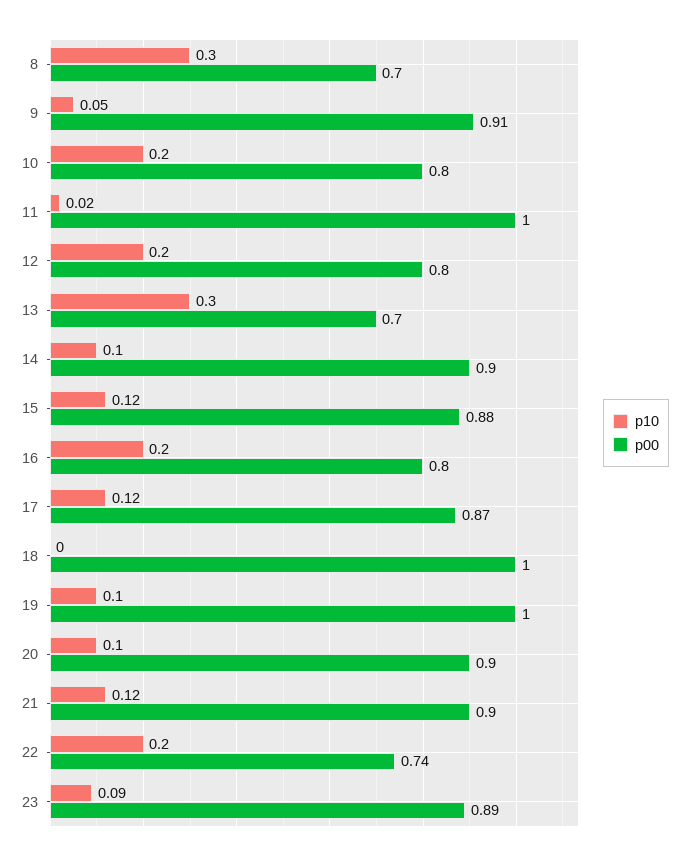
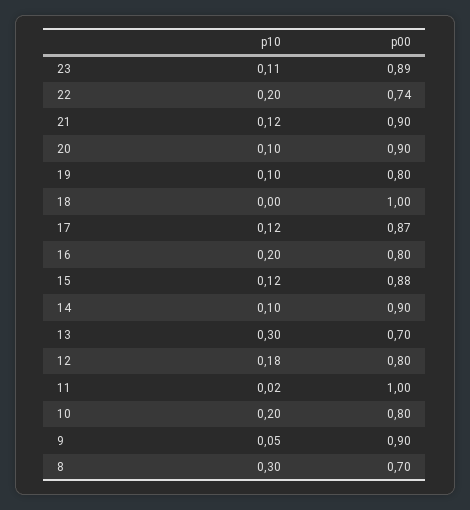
p00, 9: 0.91 -> 0.9
p10, 12: 0.2 -> 0.18
p00, 19: 1 -> 0.8
p10, 23: 0.09 -> 0.11

